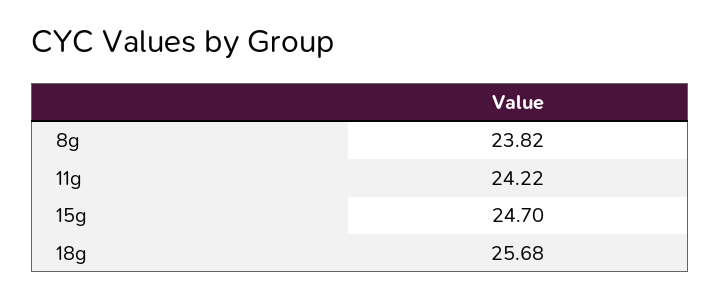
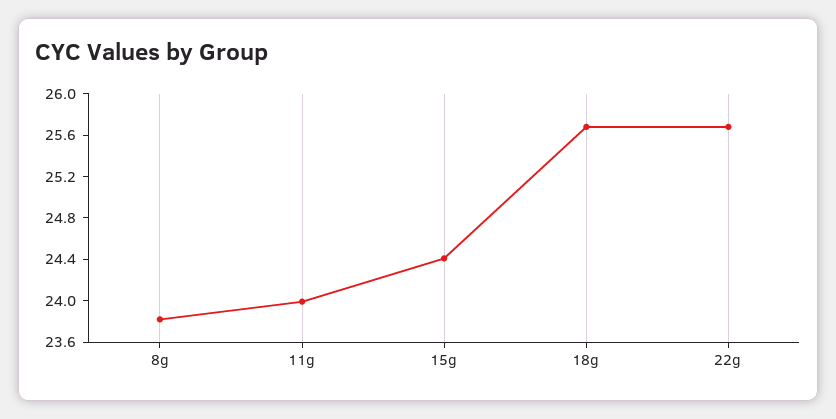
11g: 24.22 -> 24
15g: 24.7 -> 24.4
22g: none -> 25.7

